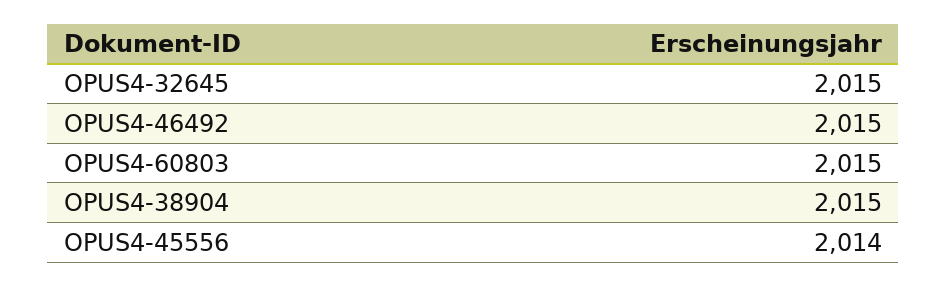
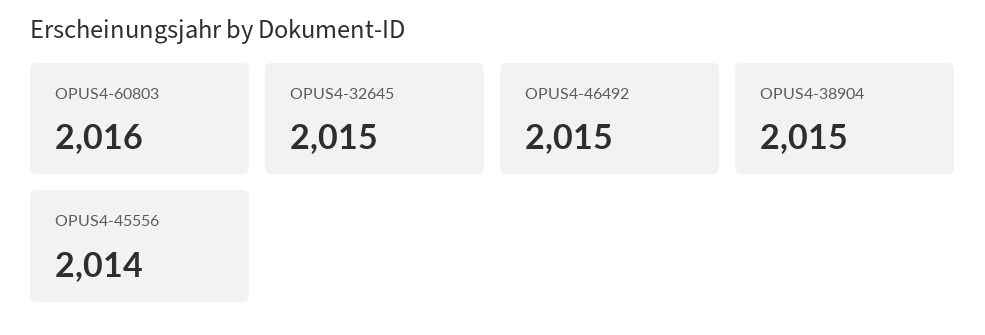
OPUS4-60803: 2015 -> 2016

